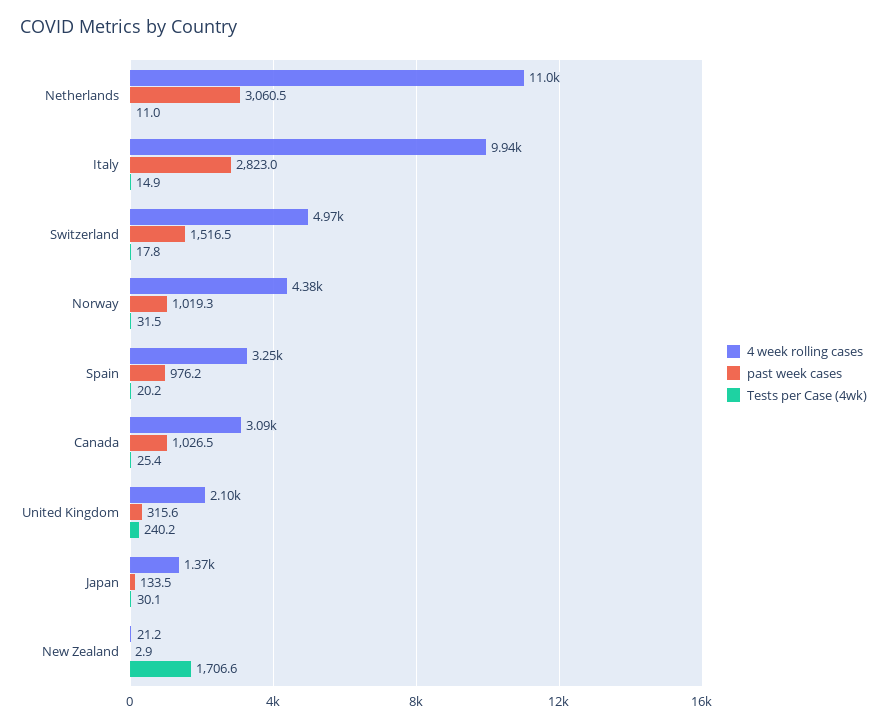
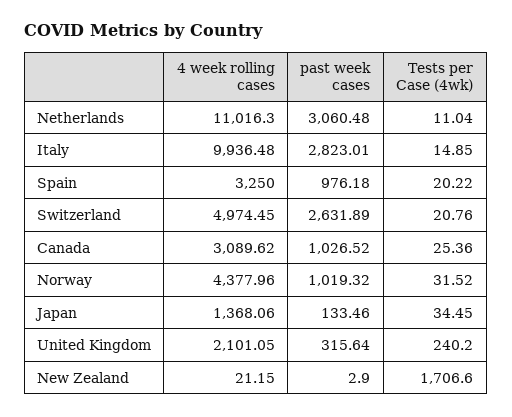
past week cases, Switzerland: 1516.5 -> 2631.89
Tests per Case (4wk), Switzerland: 17.8 -> 20.76
Tests per Case (4wk), Japan: 30.1 -> 34.45

